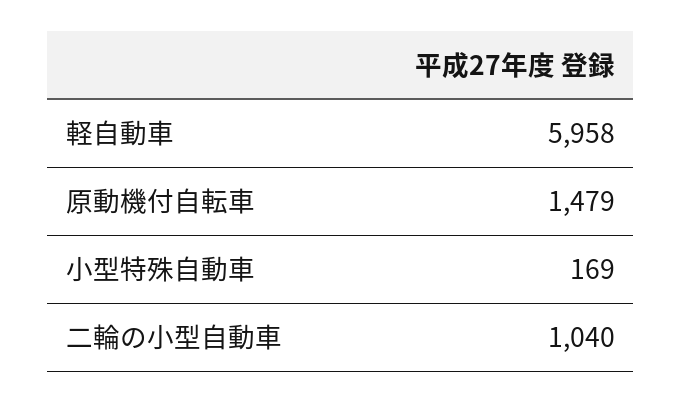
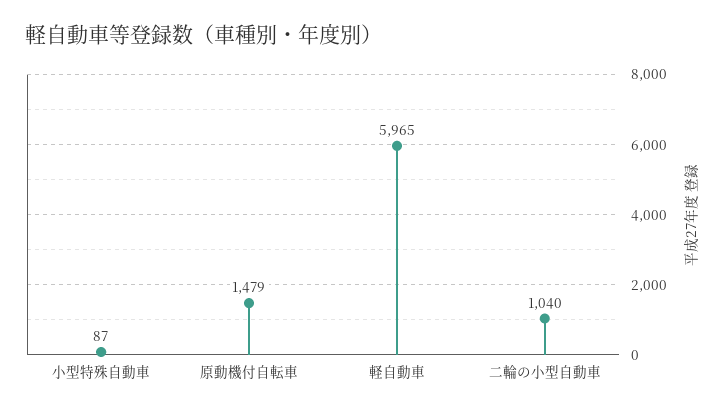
軽自動車: 5958 -> 5965
小型特殊自動車: 169 -> 87

